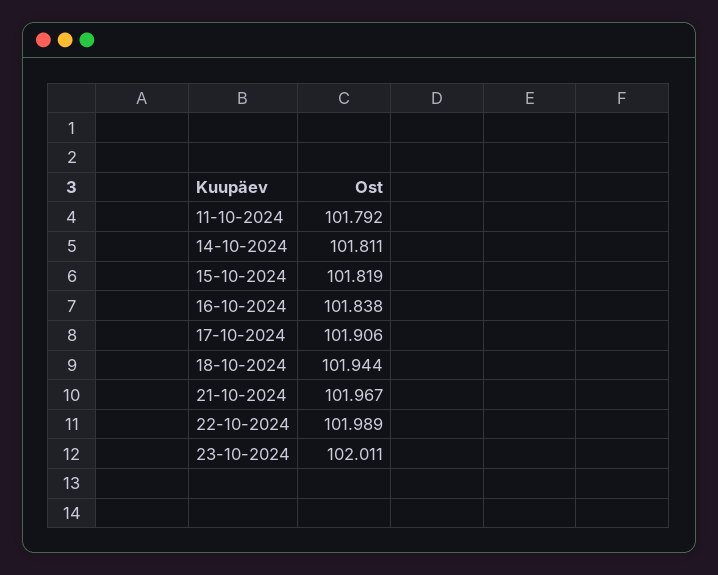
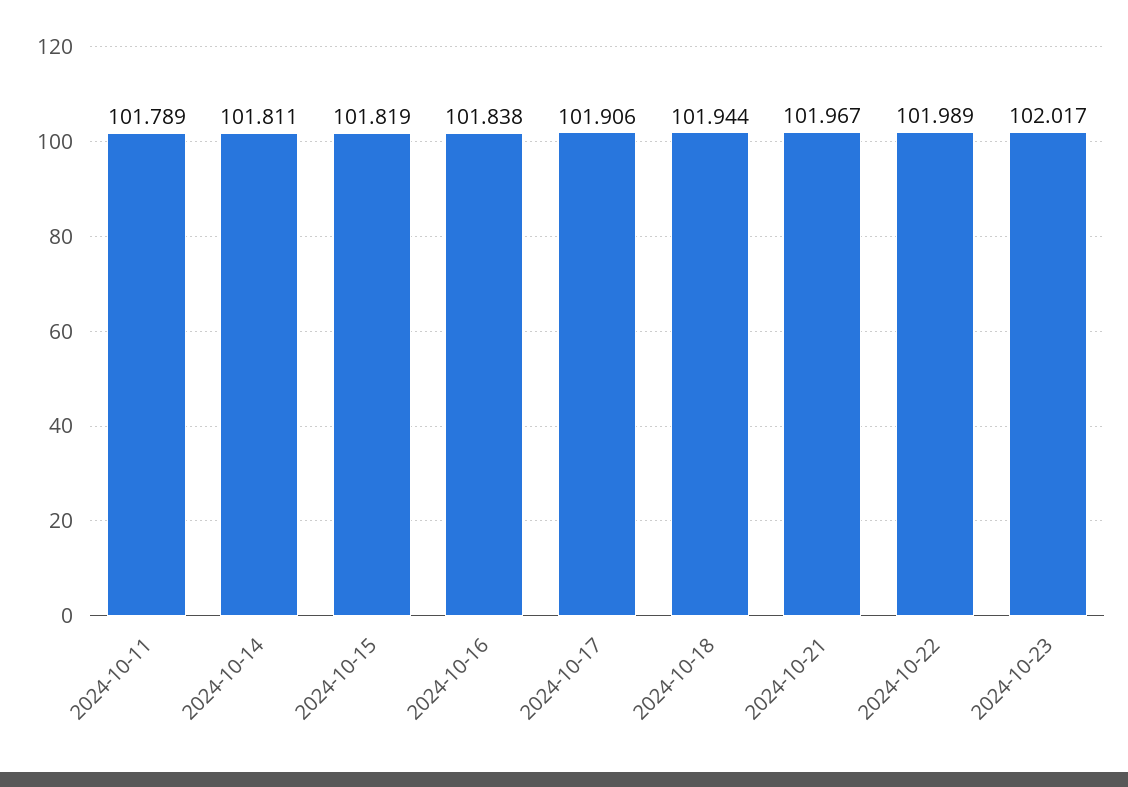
11-10-2024: 101.792 -> 101.789
23-10-2024: 102.011 -> 102.017

